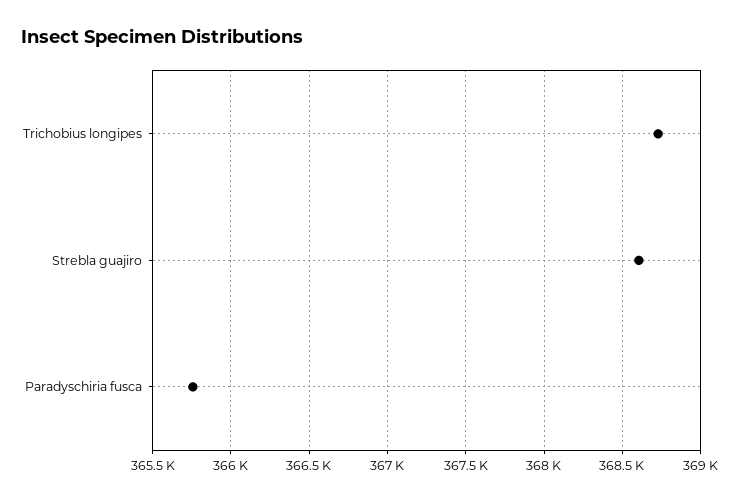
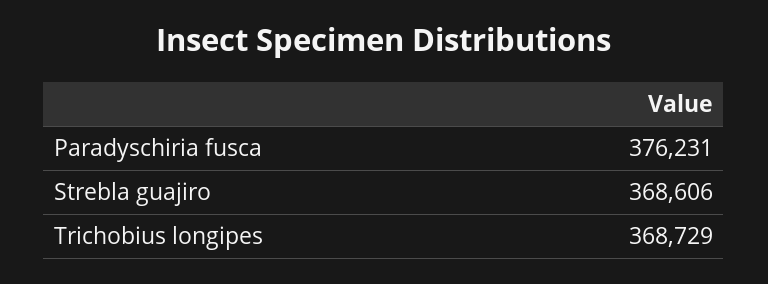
Paradyschiria fusca: 365750 -> 376231

